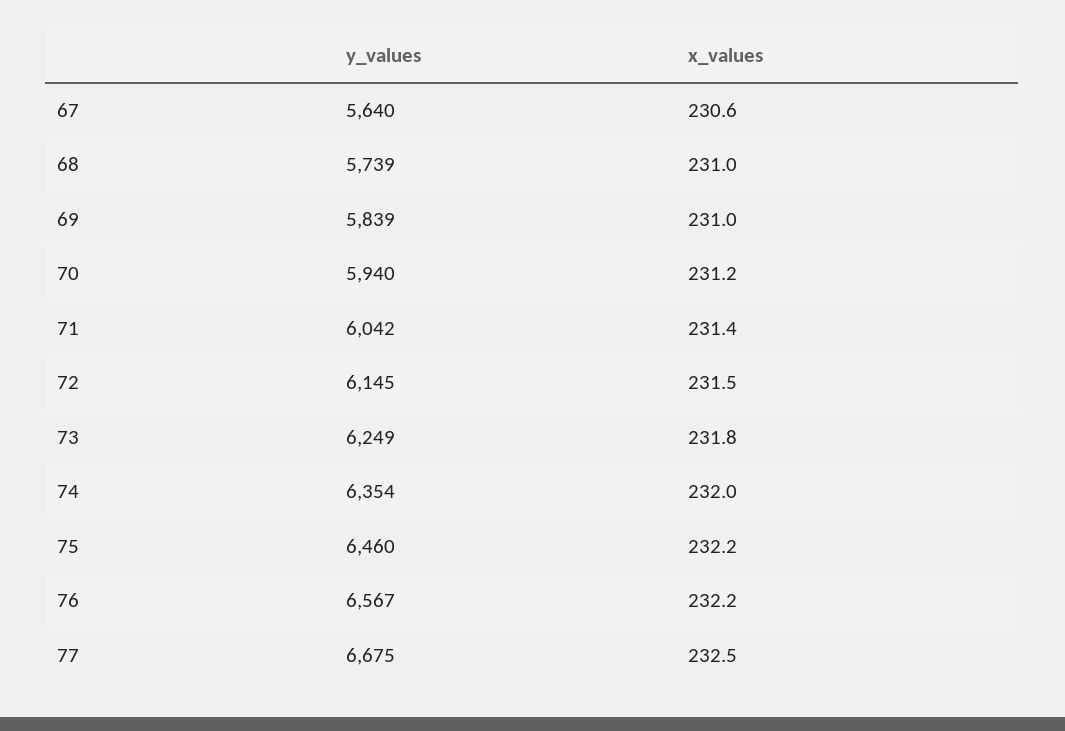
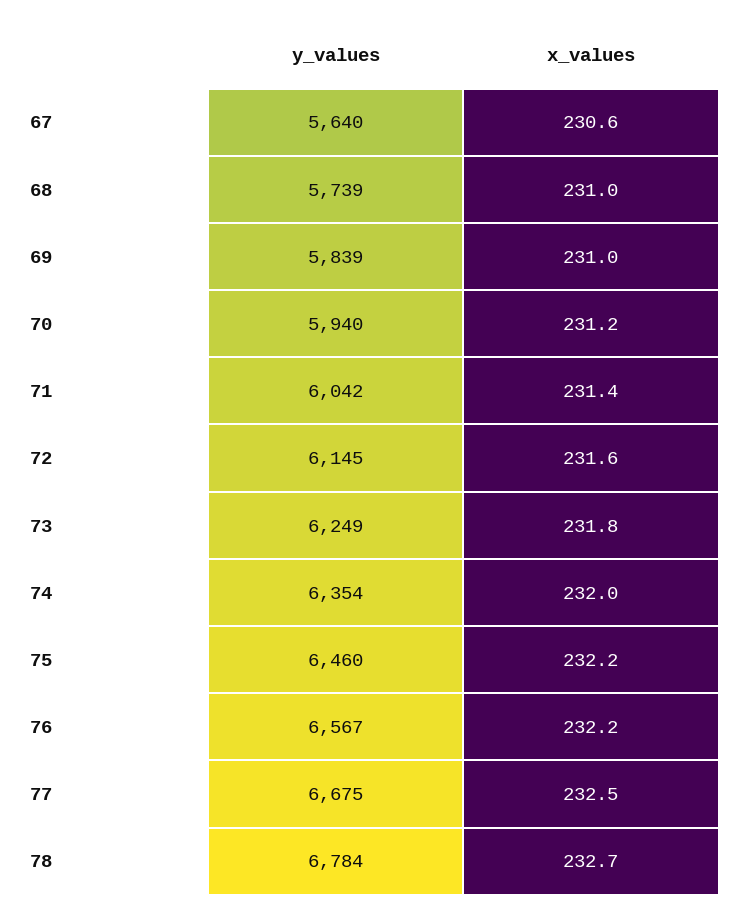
x_values, 72: 231.5 -> 231.6
y_values, 78: none -> 6784
x_values, 78: none -> 232.7

